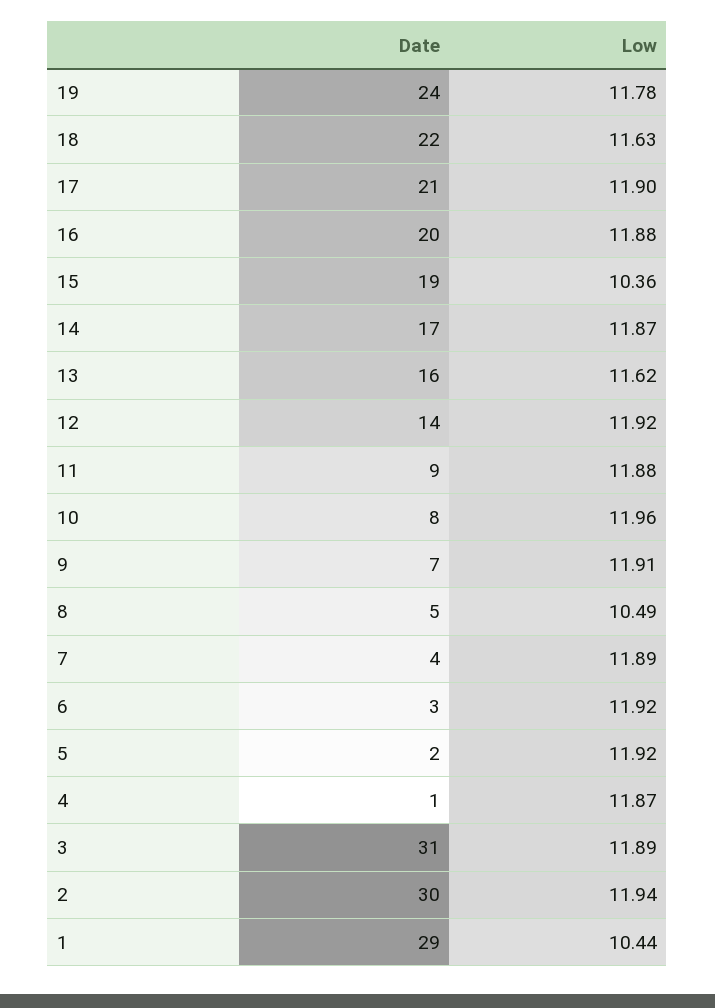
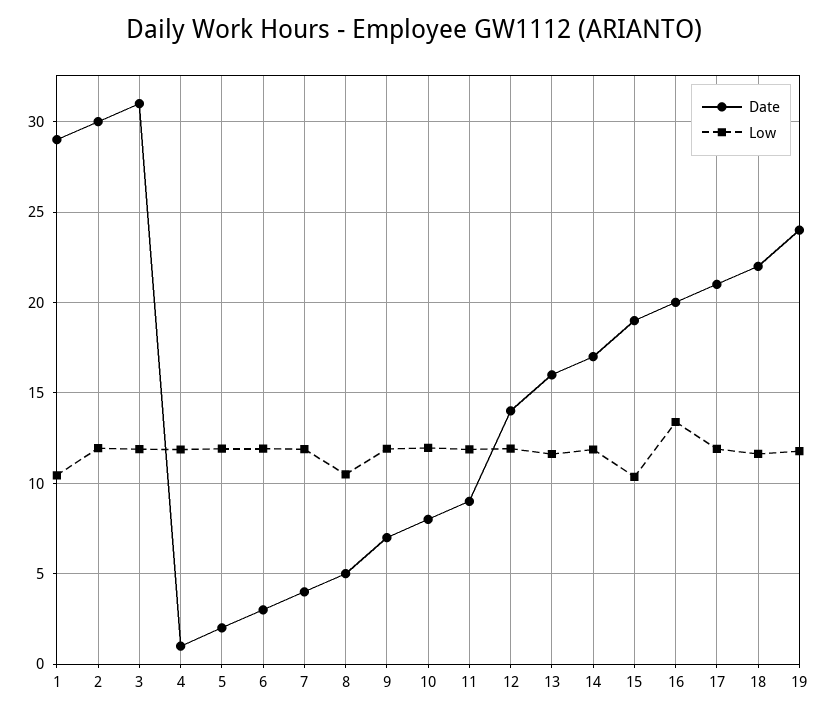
Low, 16: 11.88 -> 13.5

